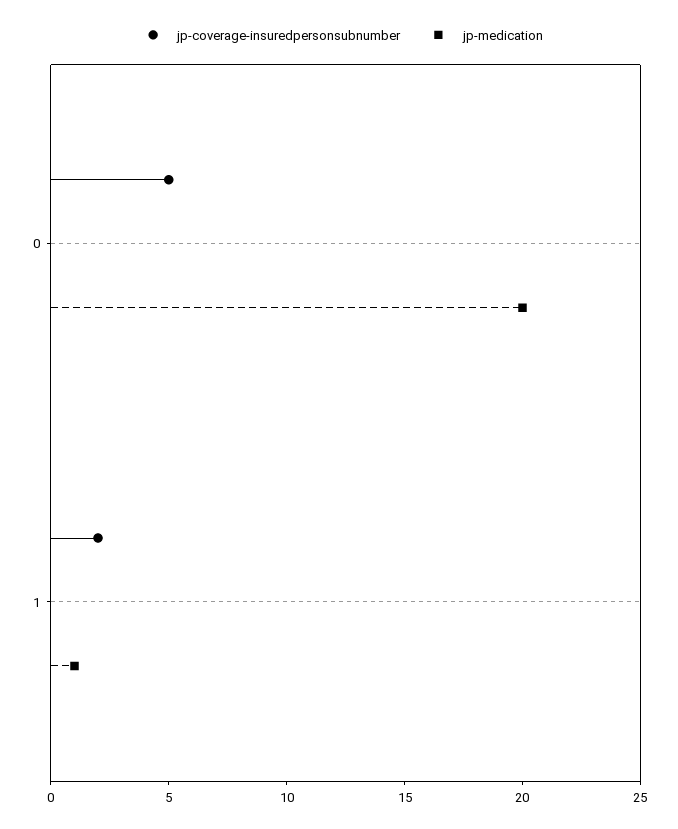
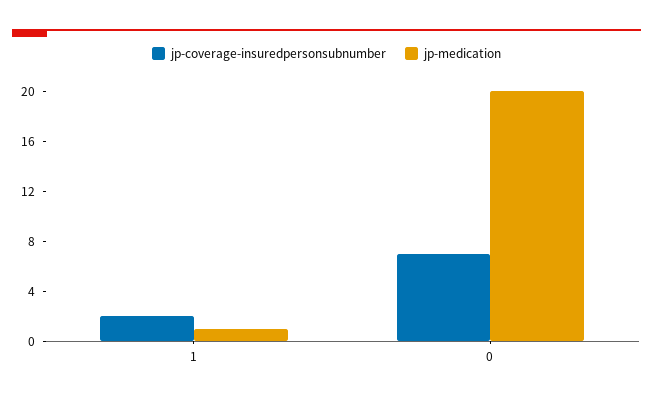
jp-coverage-insuredpersonsubnumber, 0: 5 -> 7

